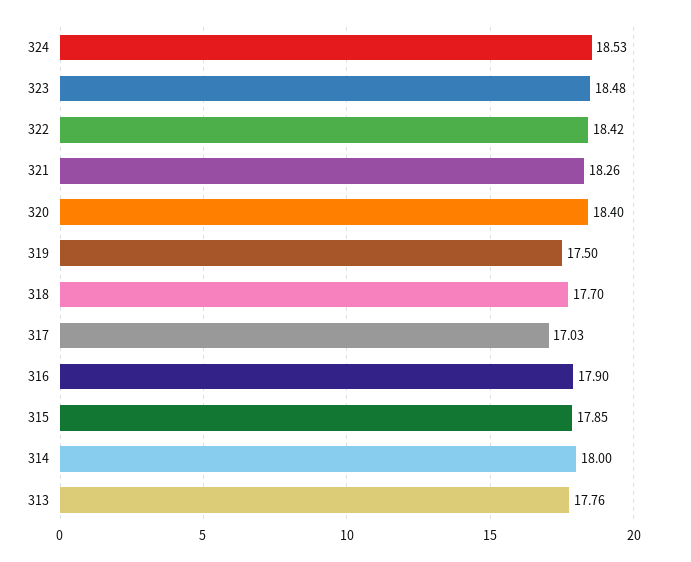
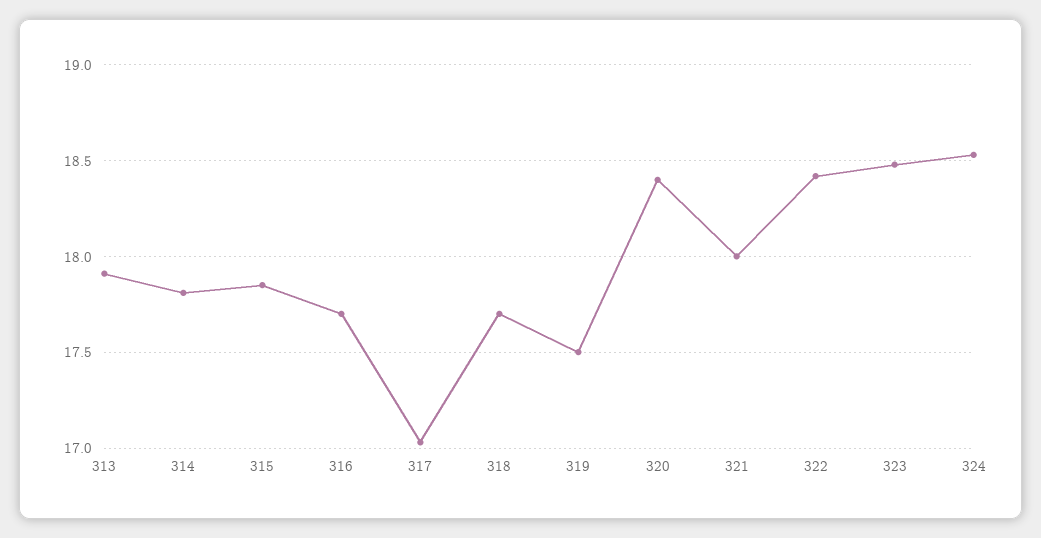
321: 18.26 -> 18
316: 17.9 -> 17.7
314: 18 -> 17.8
313: 17.76 -> 17.9

